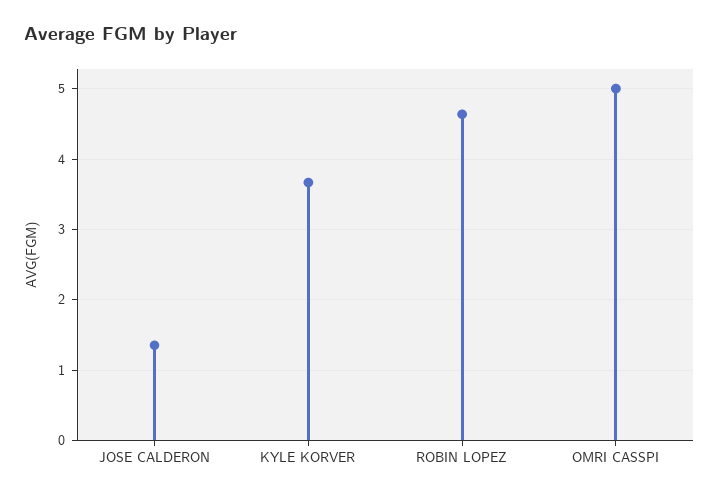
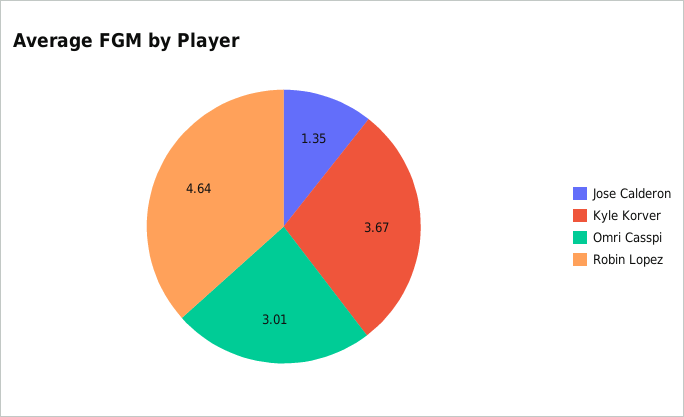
OMRI CASSPI: 5 -> 3.01

